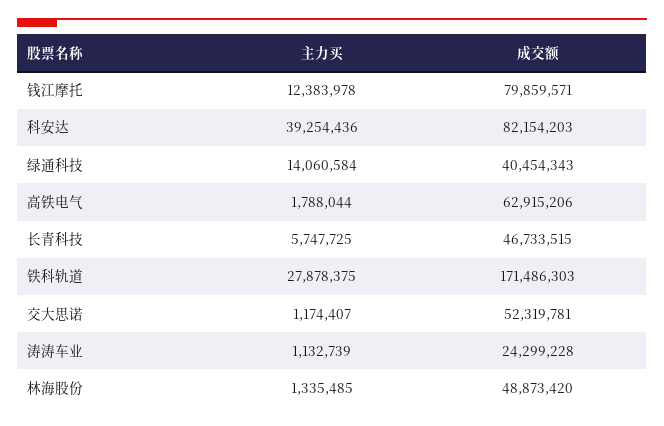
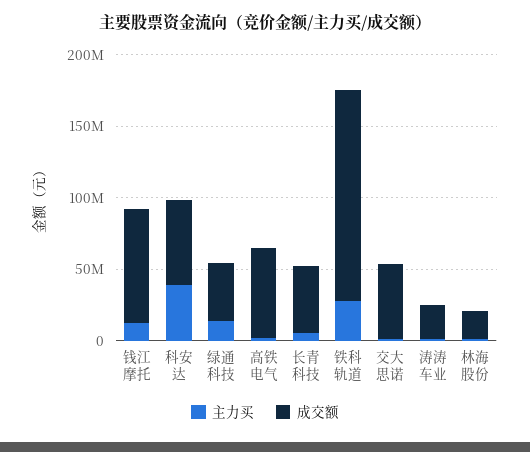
成交额, 科安达: 82154203 -> 60000000
成交额, 铁科轨道: 171486303 -> 150000000
成交额, 林海股份: 48873420 -> 20000000

